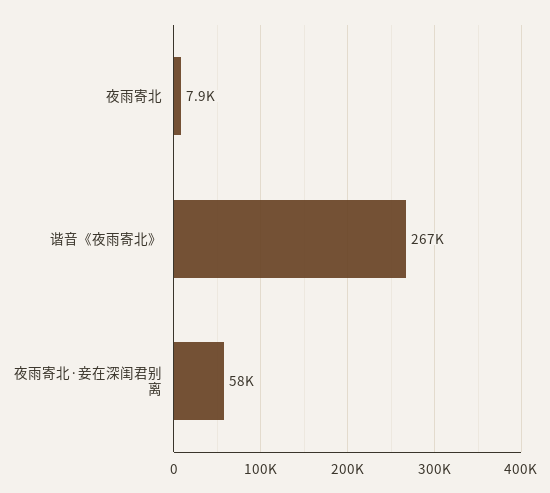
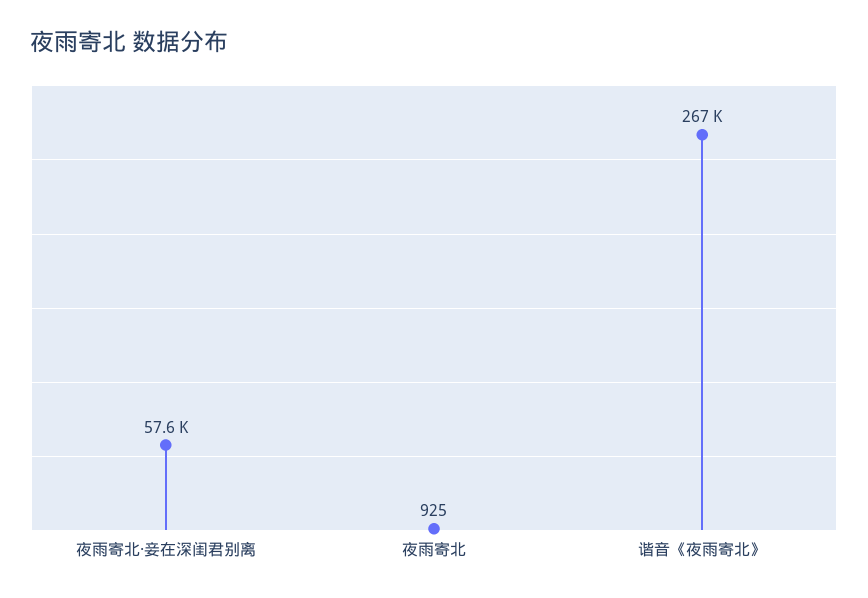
夜雨寄北: 7900 -> 925

